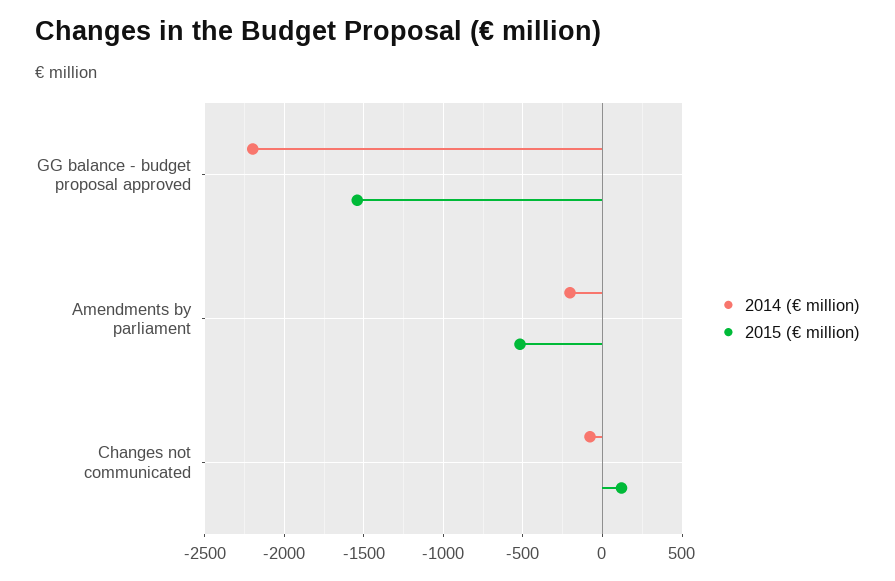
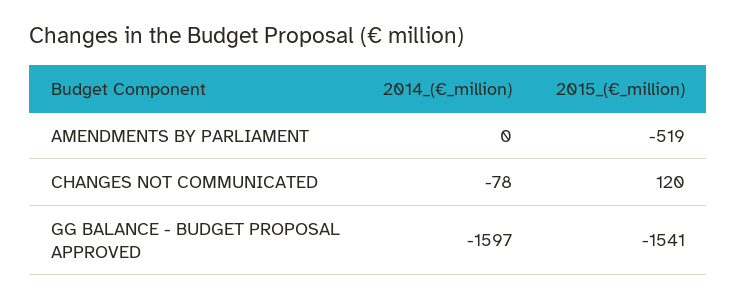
2014 (€ million), GG balance - budget proposal approved: -2200 -> -1597
2014 (€ million), Amendments by parliament: -200 -> 0

